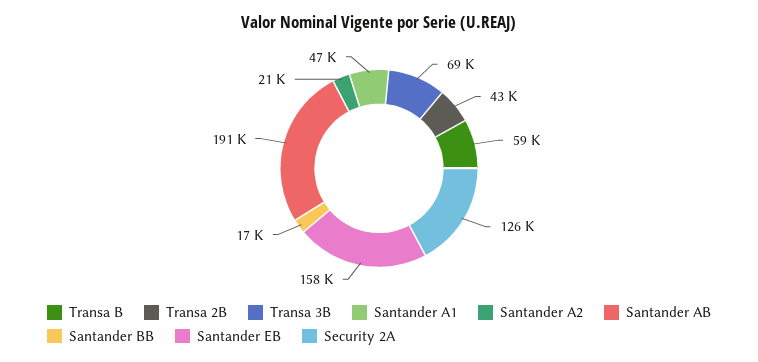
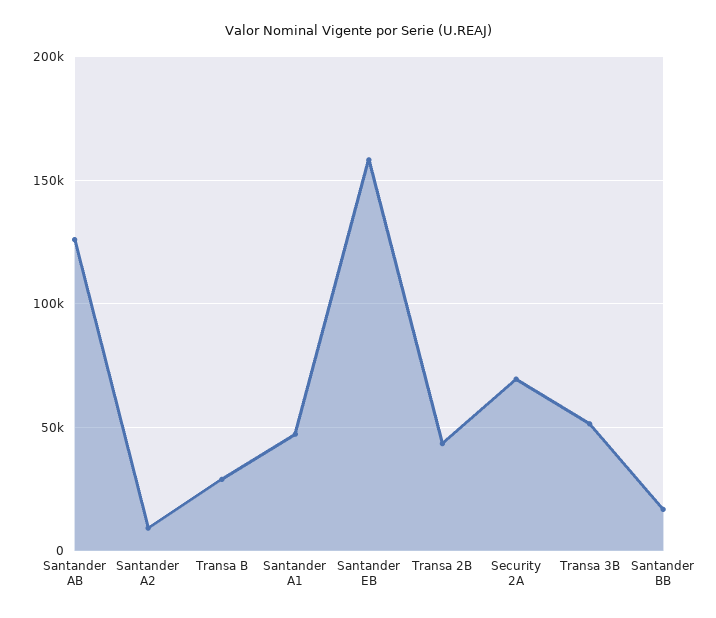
Transa B: 59000 -> 30000
Transa 3B: 69000 -> 50000
Santander A2: 21000 -> 10000
Santander AB: 191000 -> 125000
Security 2A: 126000 -> 70000

